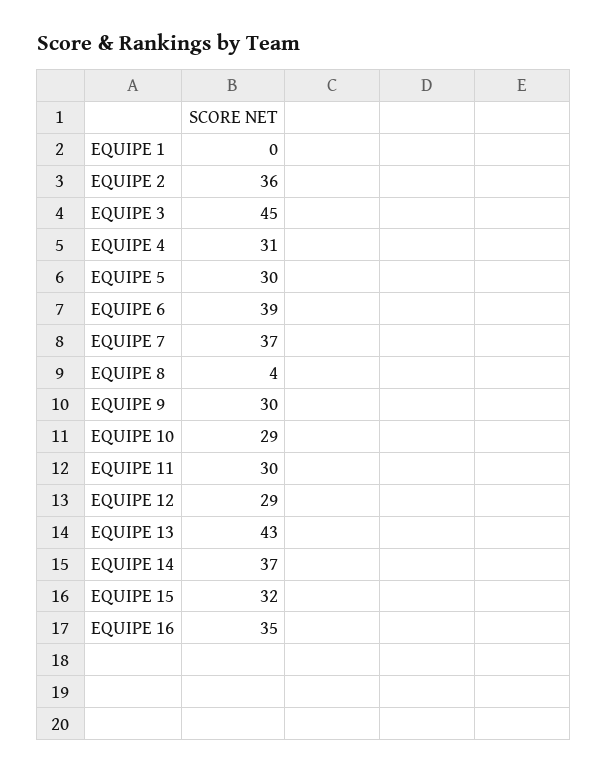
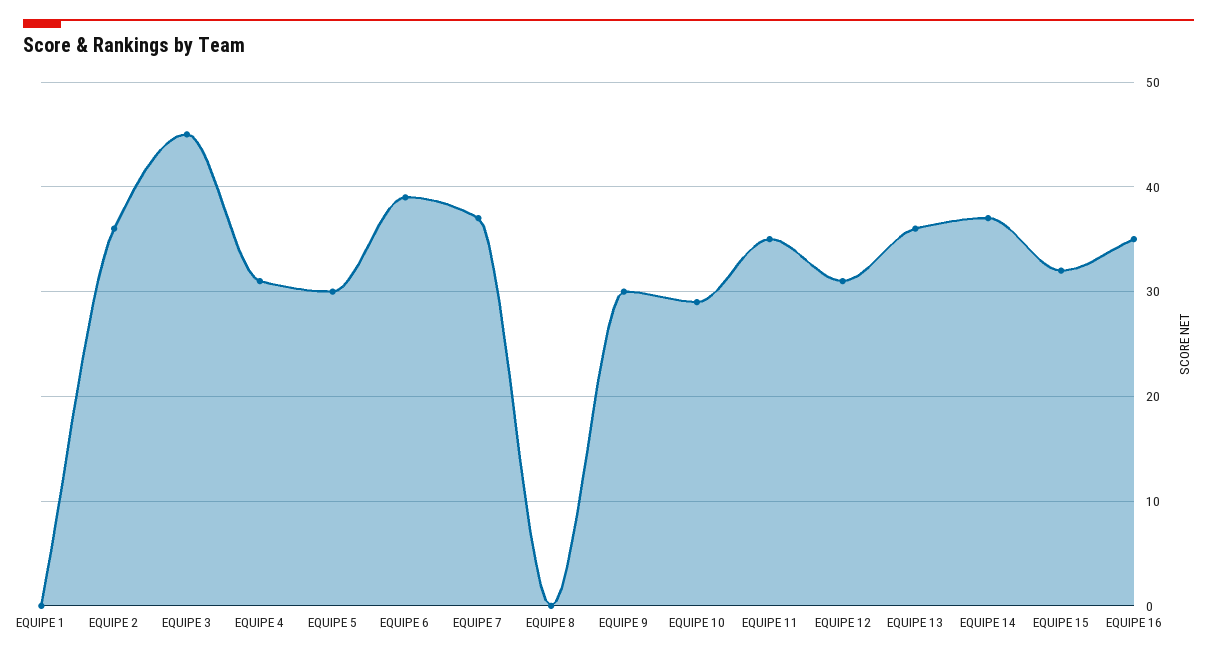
EQUIPE 8: 4 -> 0
EQUIPE 11: 30 -> 35
EQUIPE 12: 29 -> 31
EQUIPE 13: 43 -> 36

